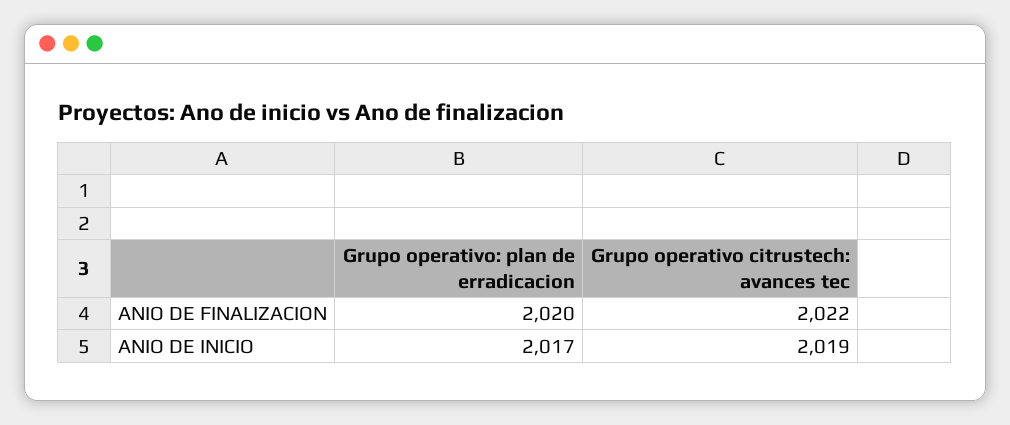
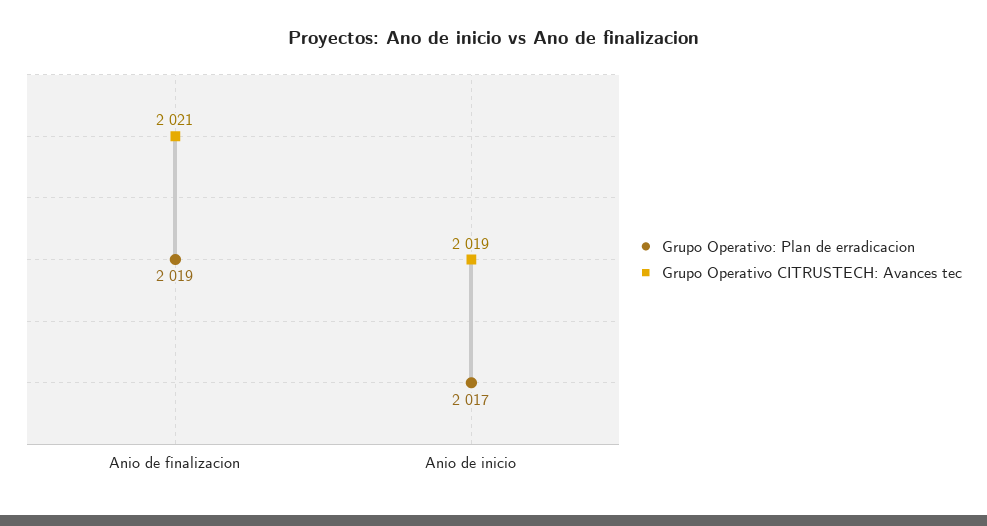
Grupo operativo: plan de erradicacion, ANIO DE FINALIZACION: 2020 -> 2019
Grupo operativo citrustech: avances tec, ANIO DE FINALIZACION: 2022 -> 2021

